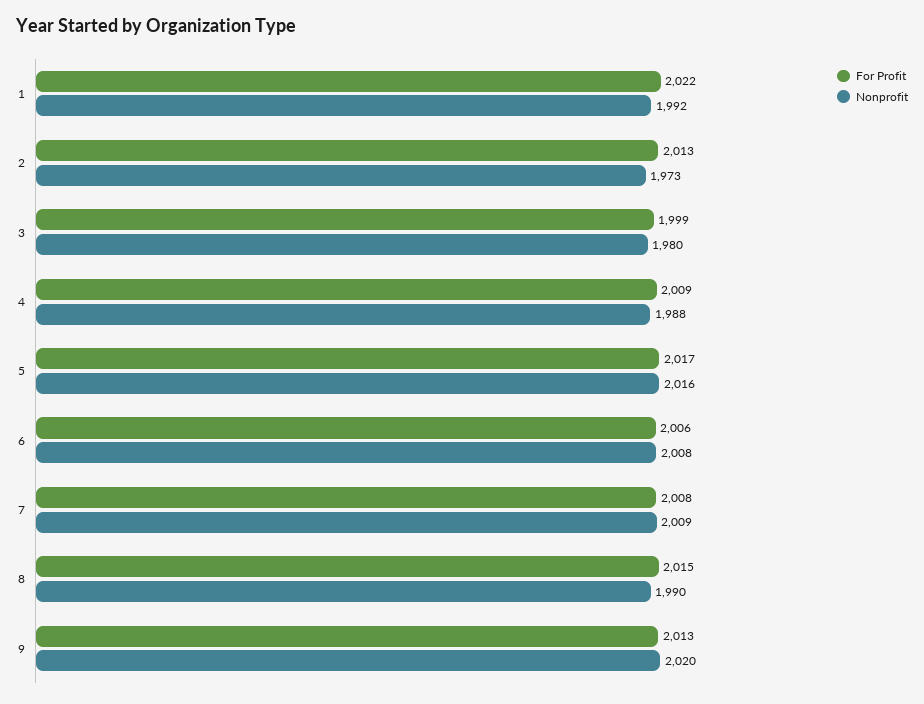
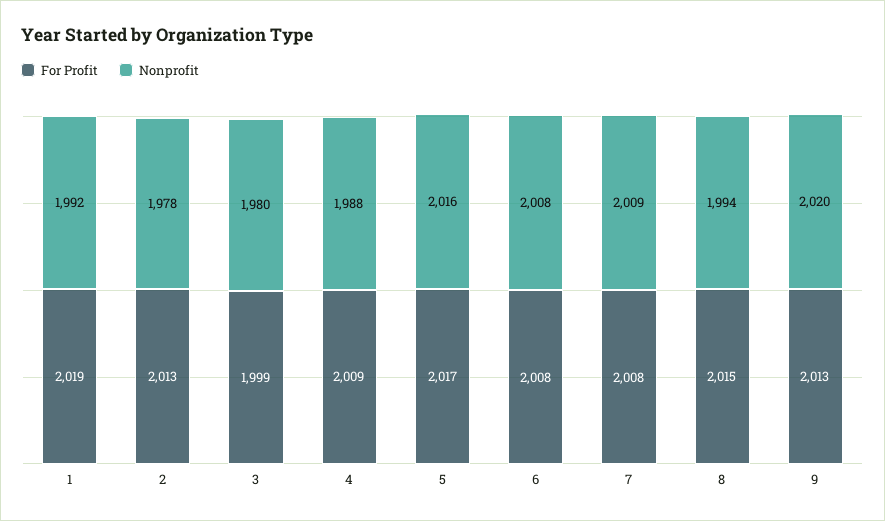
For Profit, 1: 2022 -> 2019
Nonprofit, 2: 1973 -> 1978
For Profit, 6: 2006 -> 2008
Nonprofit, 8: 1990 -> 1994

